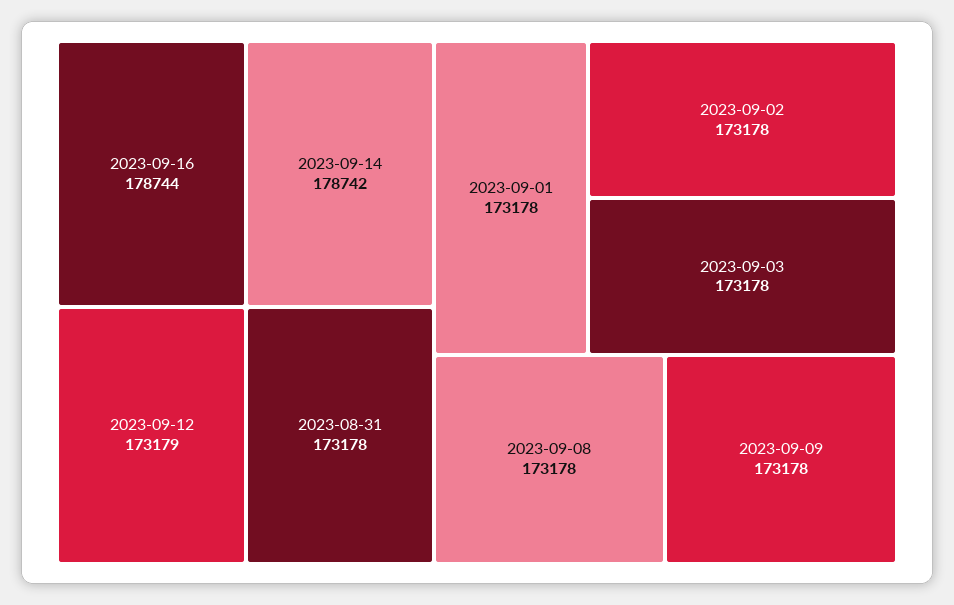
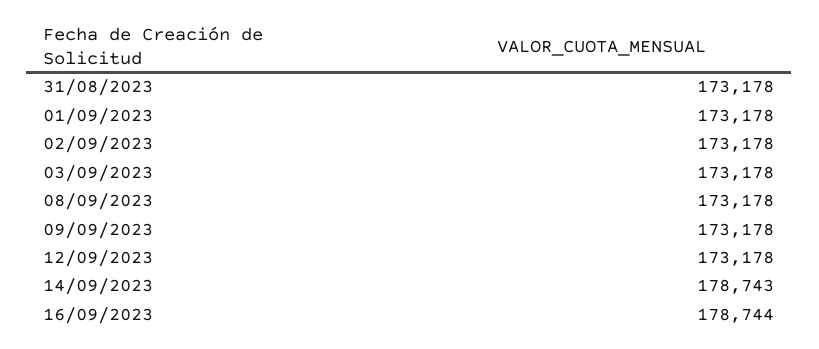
2023-09-14: 178742 -> 178743
2023-09-12: 173179 -> 173178

